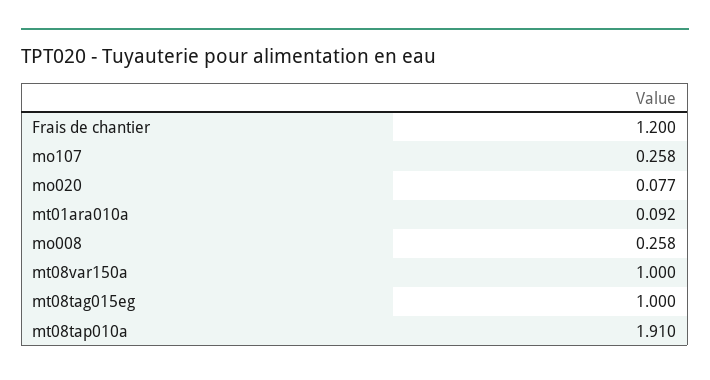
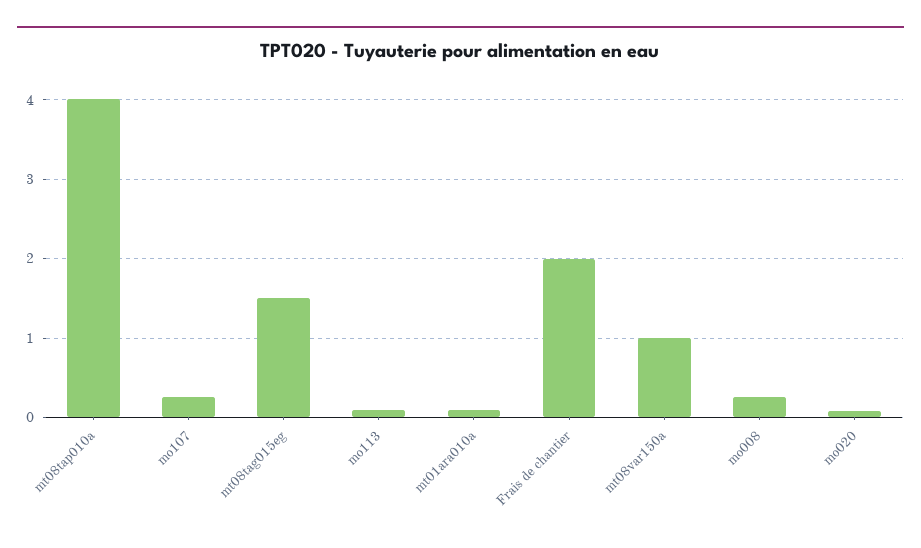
Frais de chantier: 1.2 -> 2
mt08tag015eg: 1 -> 1.5
mt08tap010a: 1.91 -> 4
mo113: none -> 0.1

